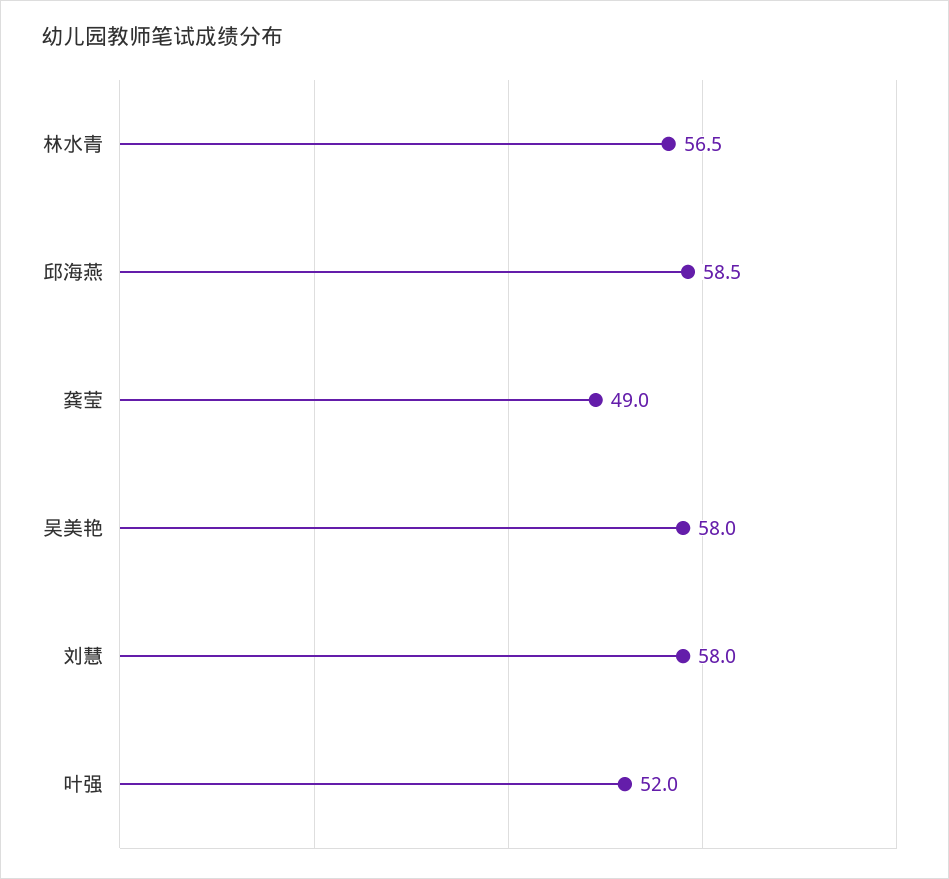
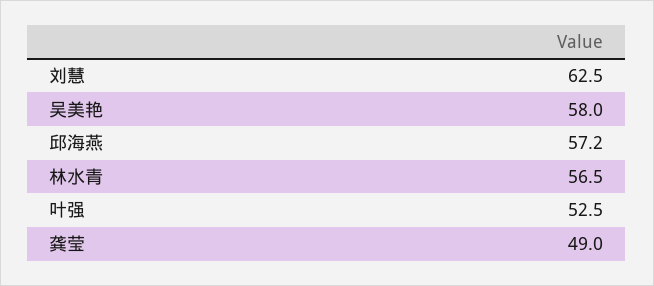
邱海燕: 58.5 -> 57.2
刘慧: 58 -> 62.5
叶强: 52 -> 52.5

